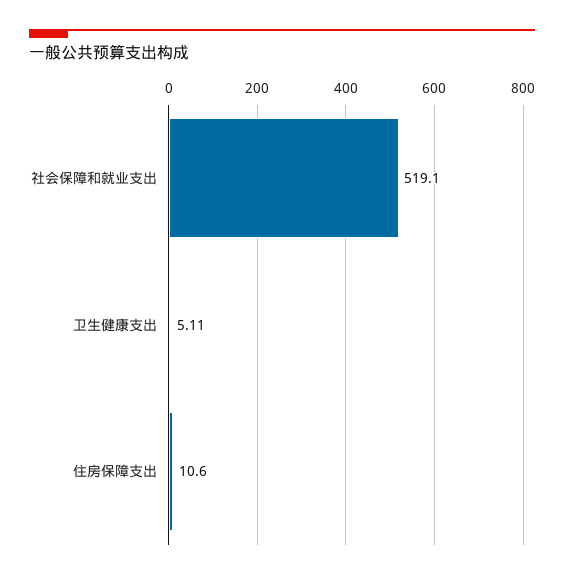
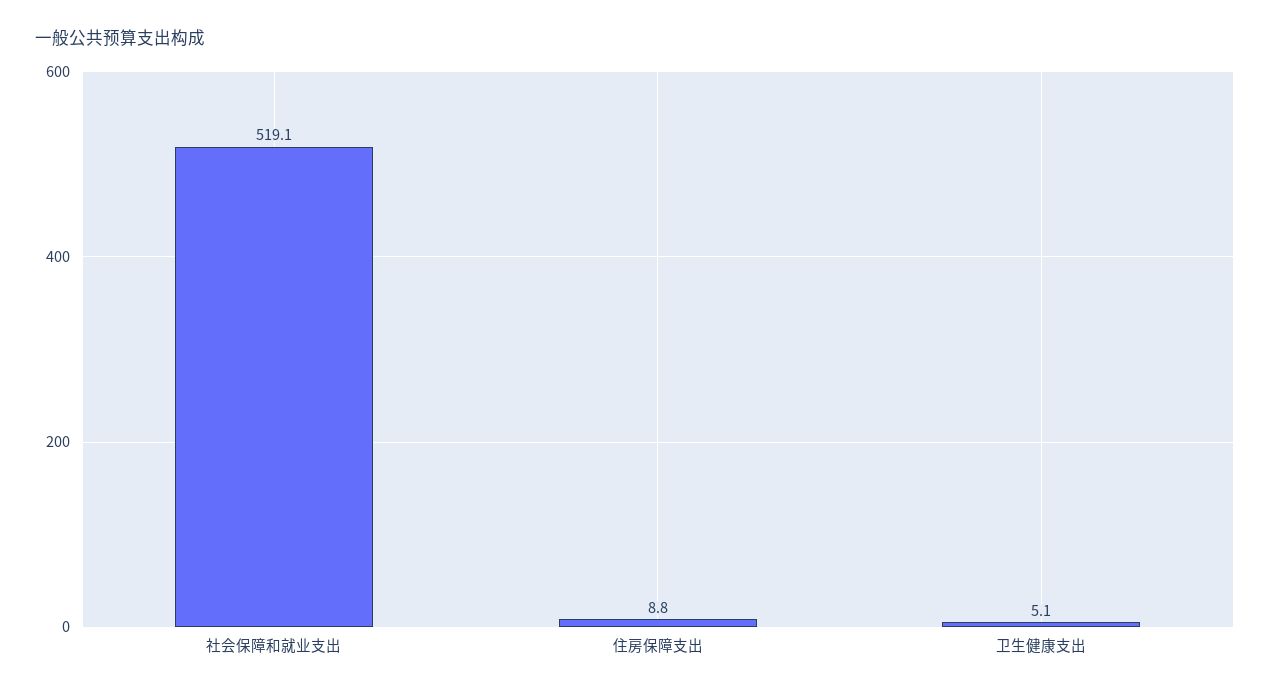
住房保障支出: 10.6 -> 8.8

